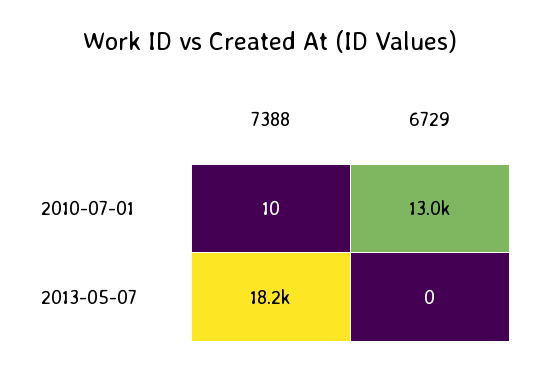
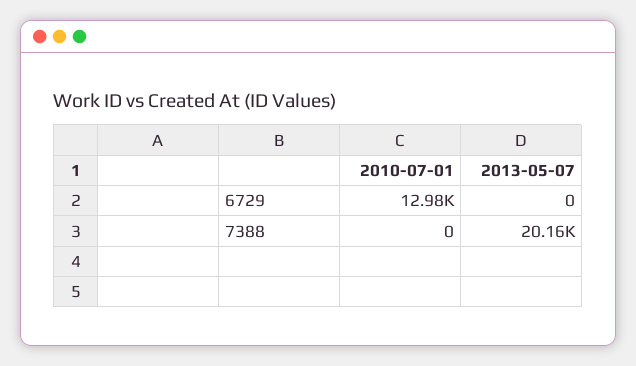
7388, 2010-07-01: 10 -> 0
7388, 2013-05-07: 18200 -> 20160

